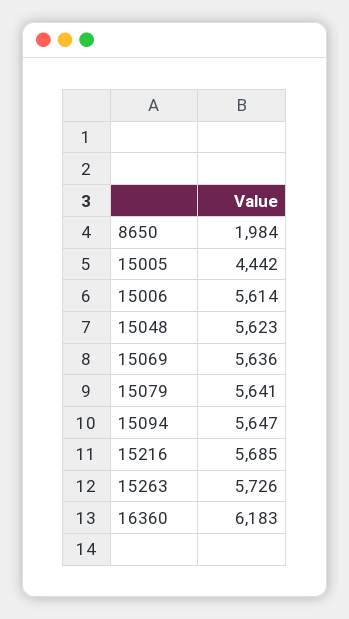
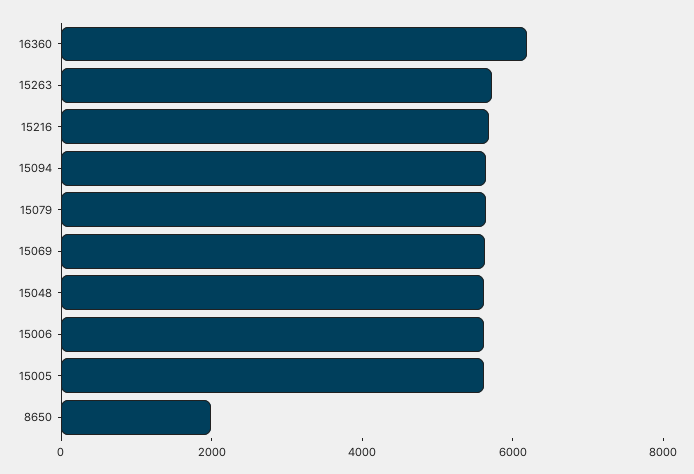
15005: 4442 -> 5500

